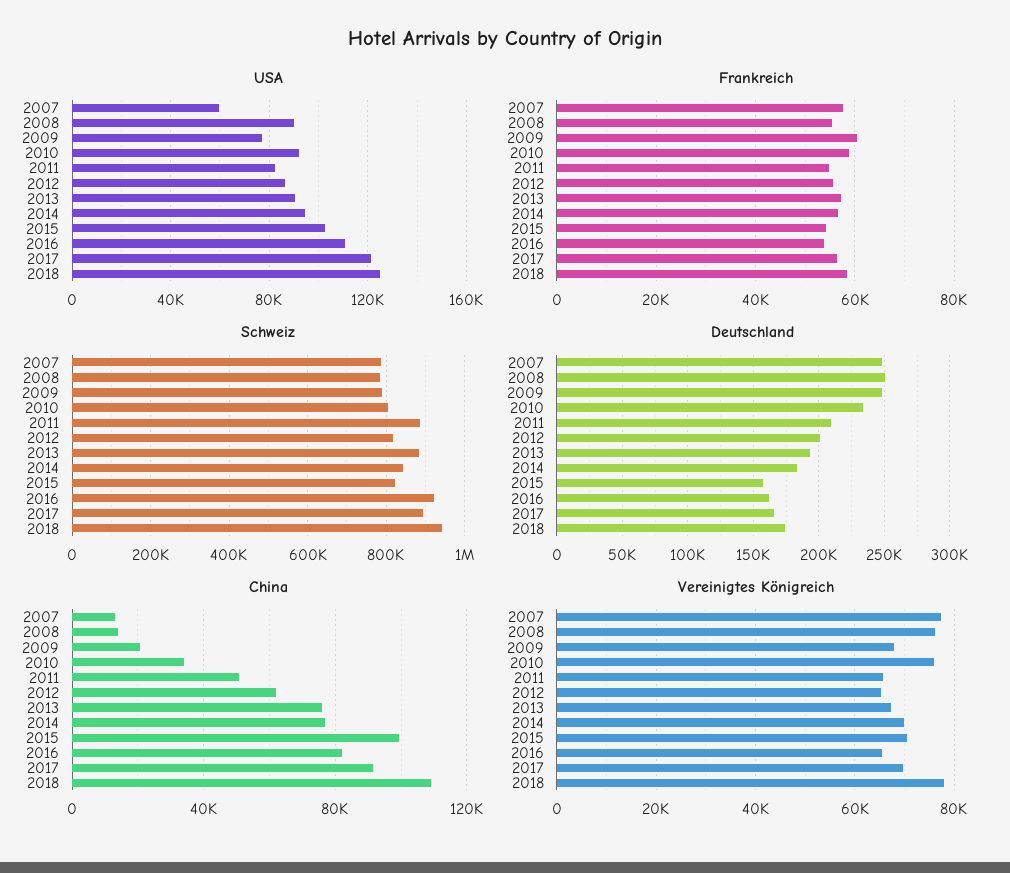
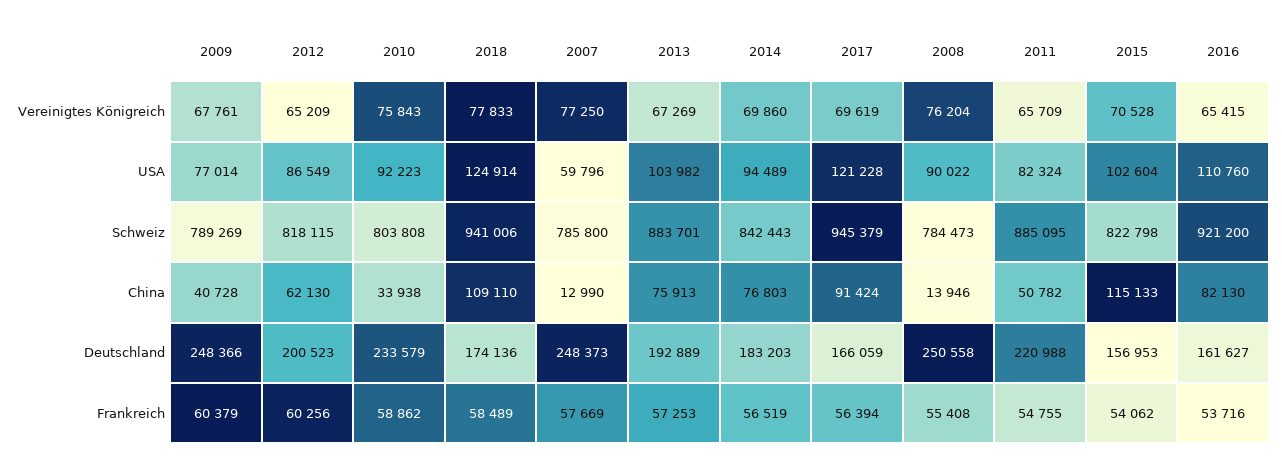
USA, 2013: 90000 -> 103982
Frankreich, 2012: 56000 -> 60256
Schweiz, 2017: 900000 -> 945379
Deutschland, 2011: 210000 -> 220988
China, 2009: 20000 -> 40728
China, 2015: 100000 -> 115133

